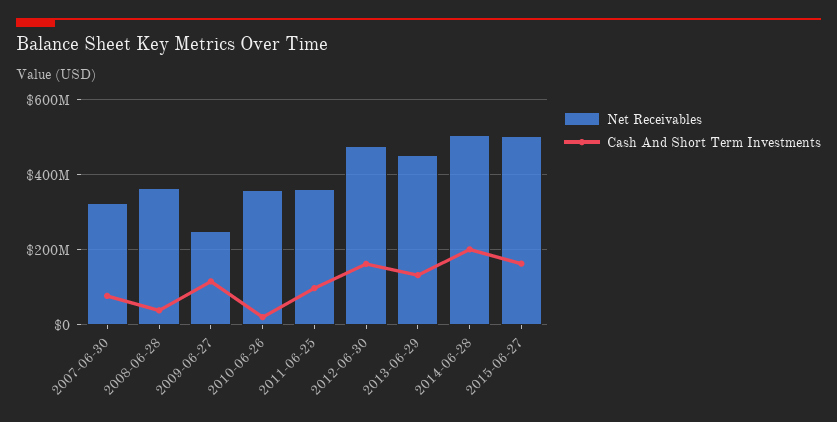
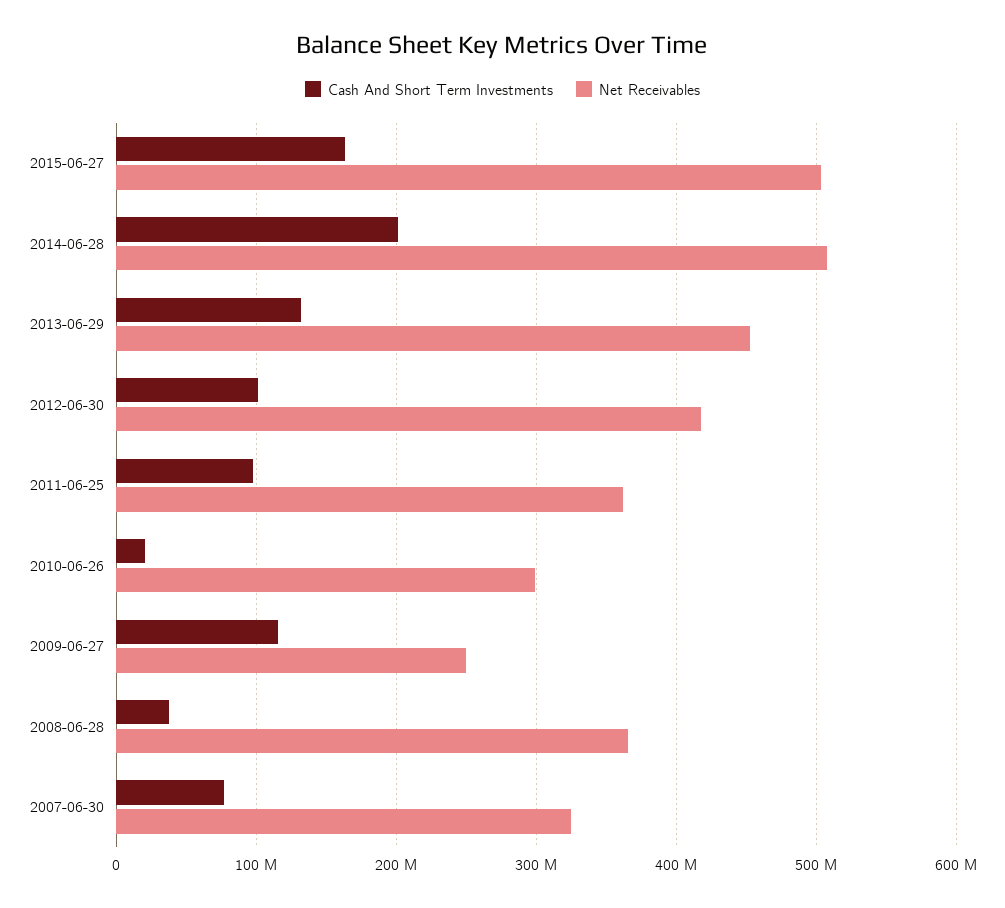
Net Receivables, 2010-06-26: 360000000 -> 300000000
Net Receivables, 2012-06-30: 480000000 -> 420000000
Cash And Short Term Investments, 2012-06-30: 160000000 -> 100000000

